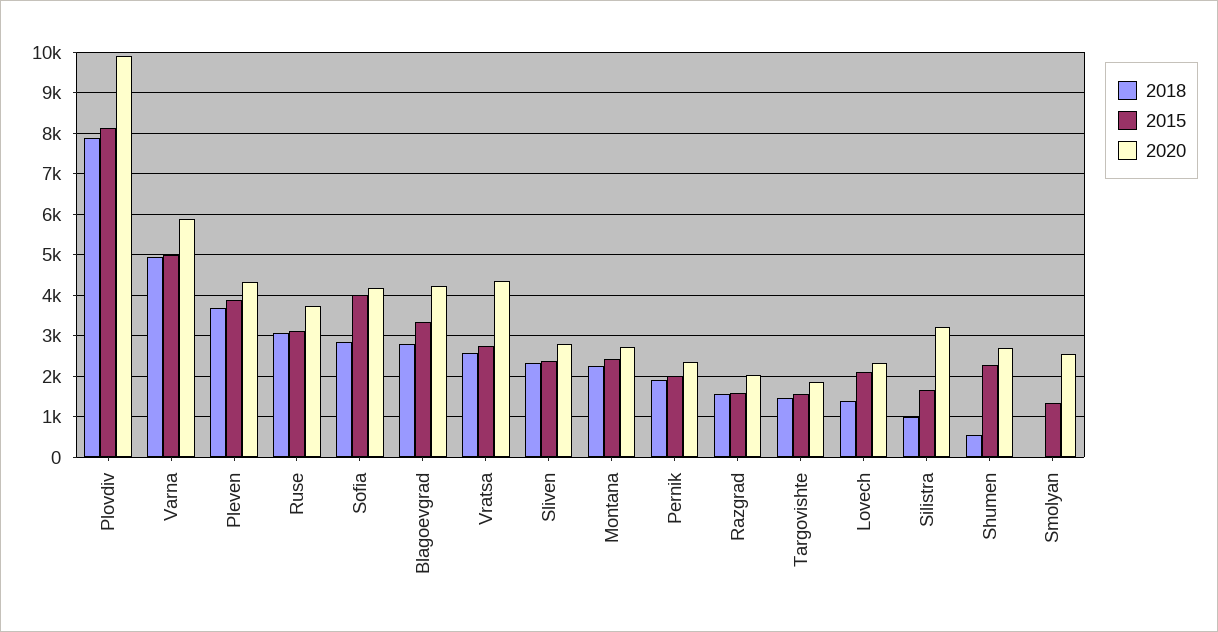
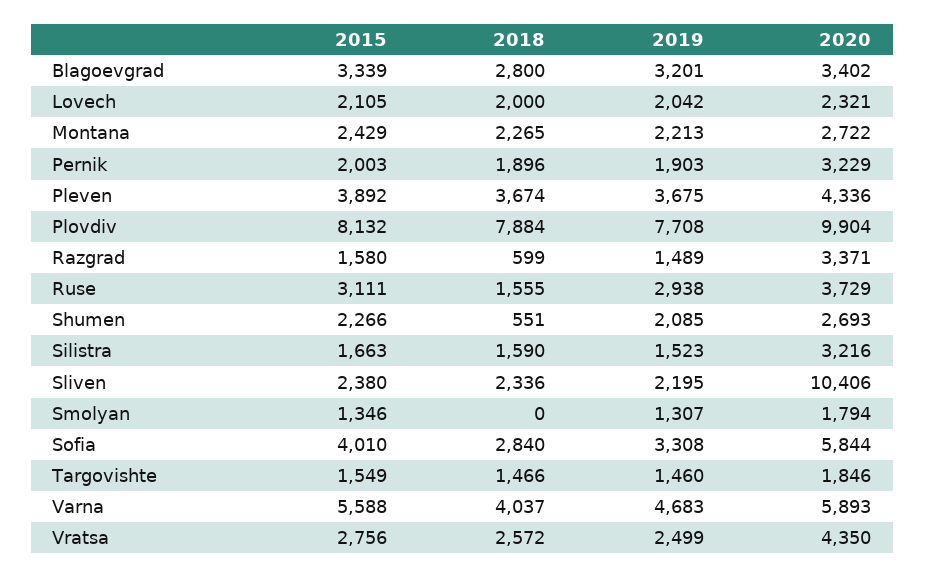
2018, Varna: 5000 -> 4037
2015, Varna: 5000 -> 5588
2018, Ruse: 3000 -> 1555
2020, Sofia: 4200 -> 5844
2020, Blagoevgrad: 4200 -> 3402
2020, Sliven: 2800 -> 10406
2020, Pernik: 2400 -> 3229
2018, Razgrad: 1600 -> 599
2020, Razgrad: 2000 -> 3371
2018, Lovech: 1400 -> 2000
2018, Silistra: 1000 -> 1590
2020, Smolyan: 2600 -> 1794
2019, Blagoevgrad: none -> 3201
2019, Lovech: none -> 2042
2019, Montana: none -> 2213
2019, Pernik: none -> 1903
2019, Pleven: none -> 3675
2019, Plovdiv: none -> 7708
2019, Razgrad: none -> 1489
2019, Ruse: none -> 2938
2019, Shumen: none -> 2085
2019, Silistra: none -> 1523
2019, Sliven: none -> 2195
2019, Smolyan: none -> 1307
2019, Sofia: none -> 3308
2019, Targovishte: none -> 1460
2019, Varna: none -> 4683
2019, Vratsa: none -> 2499

